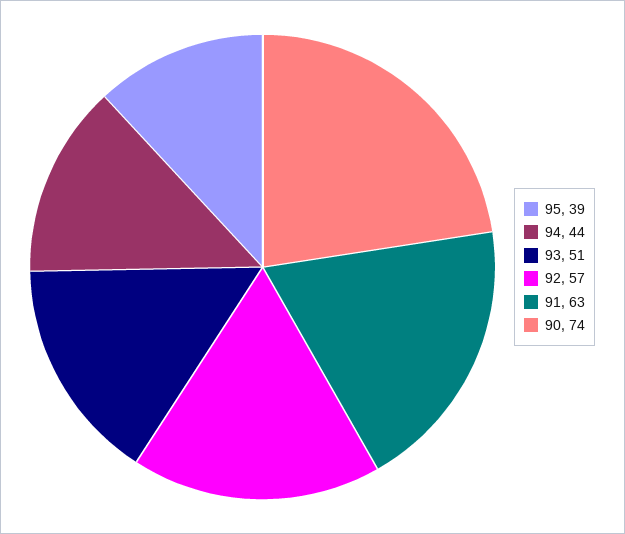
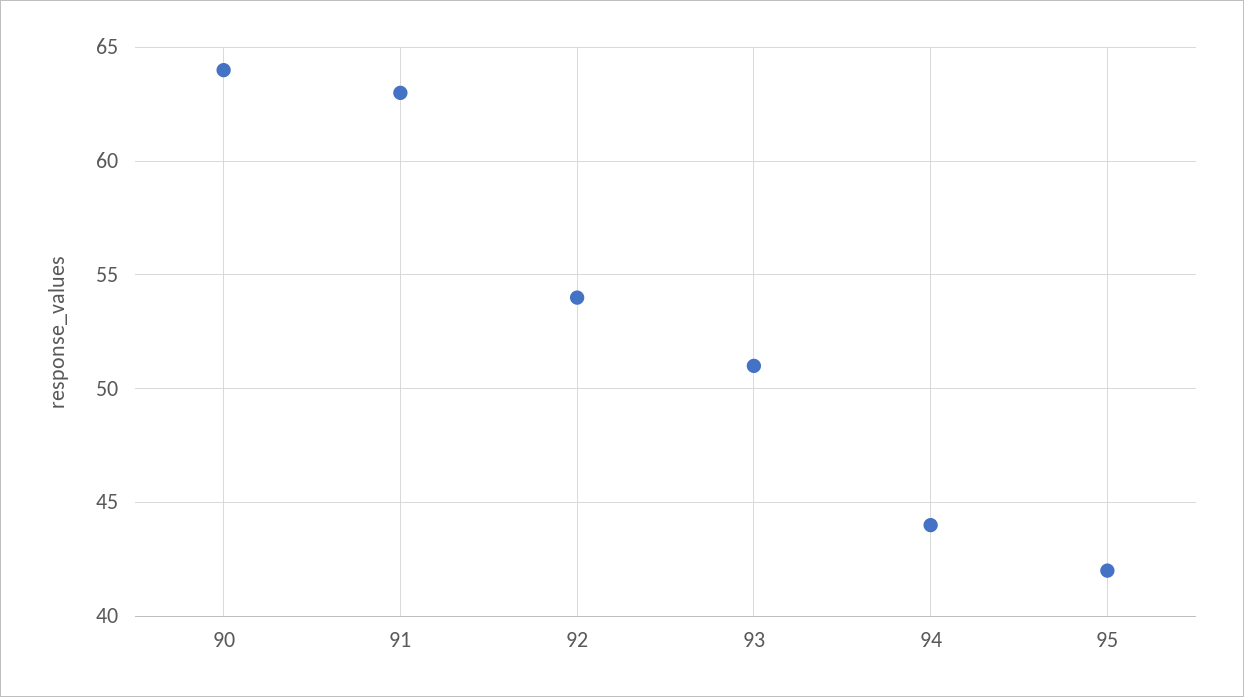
95: 39 -> 42
92: 57 -> 54
90: 74 -> 64

